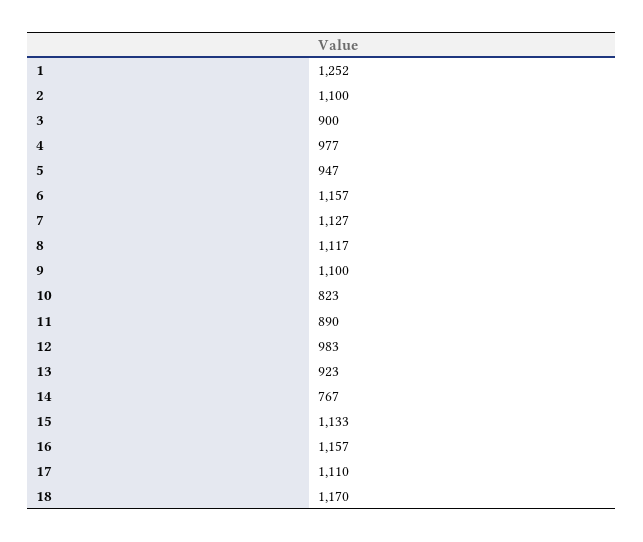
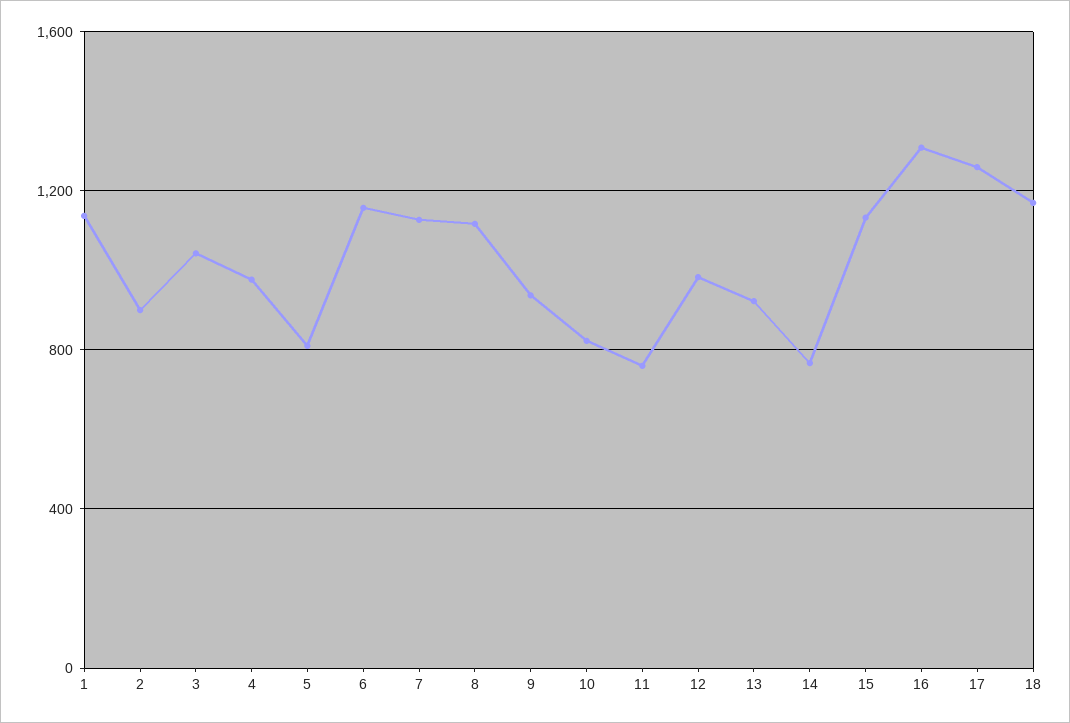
1: 1252 -> 1150
2: 1100 -> 900
3: 900 -> 1050
5: 947 -> 800
9: 1100 -> 950
11: 890 -> 750
16: 1157 -> 1300
17: 1110 -> 1250

